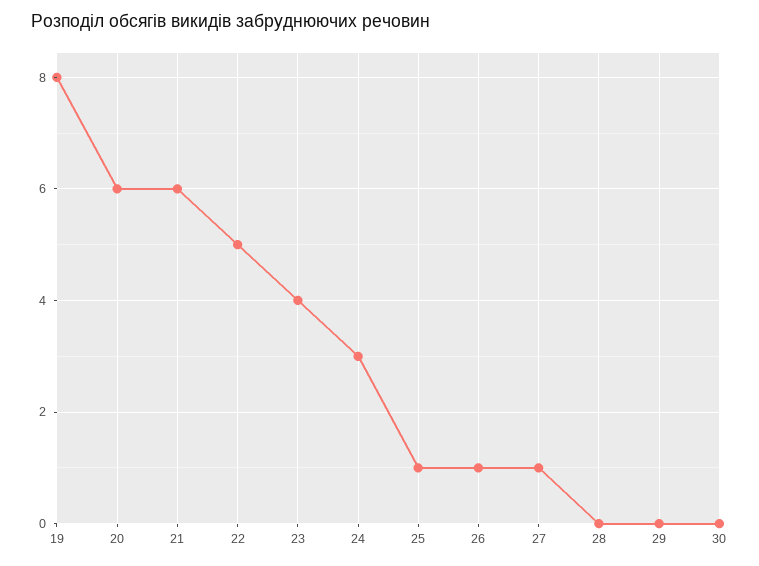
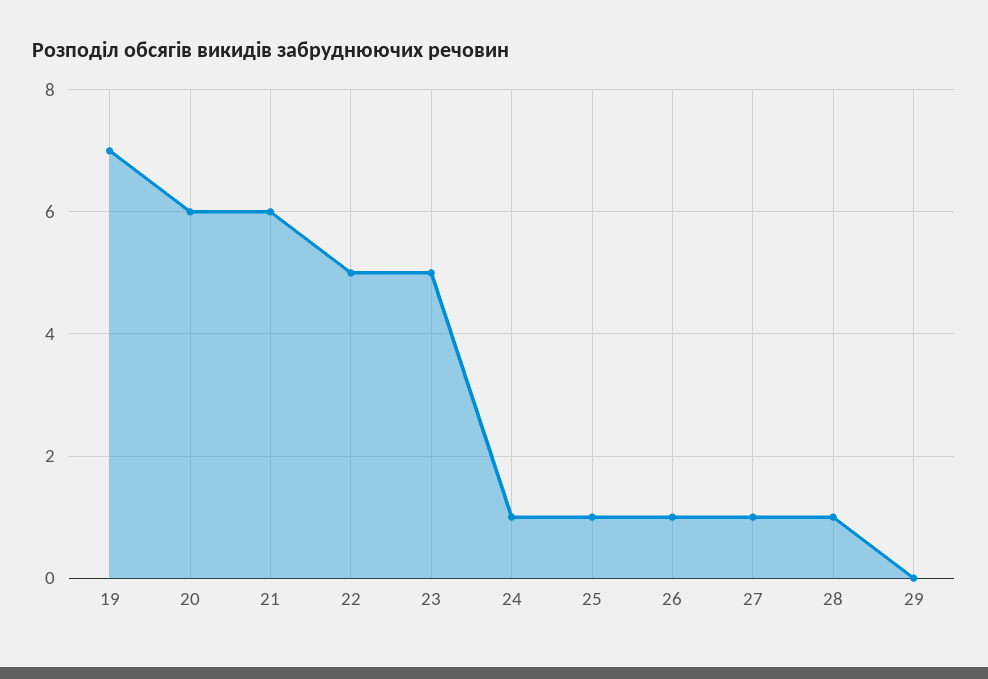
19: 8 -> 7
23: 4 -> 5
24: 3 -> 1
28: 0 -> 1
30: 0 -> none

